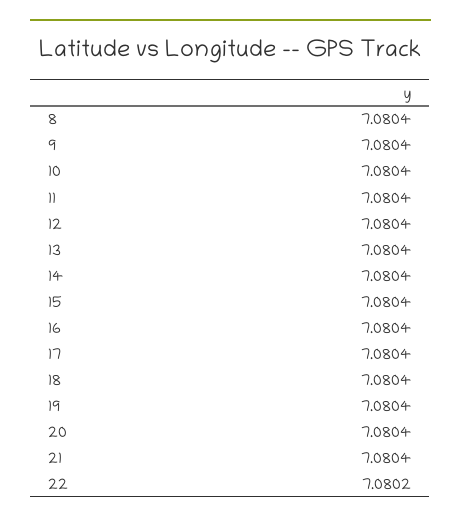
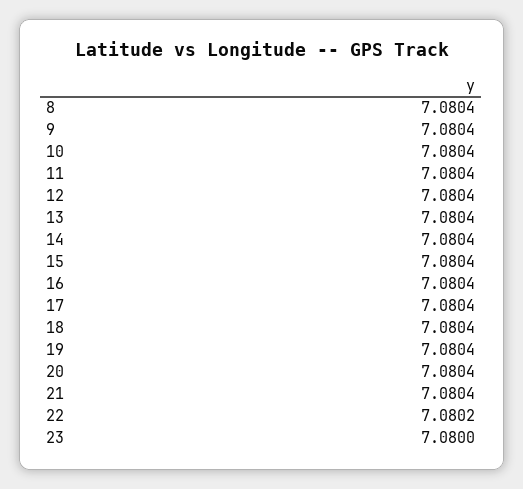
23: none -> 7.08

